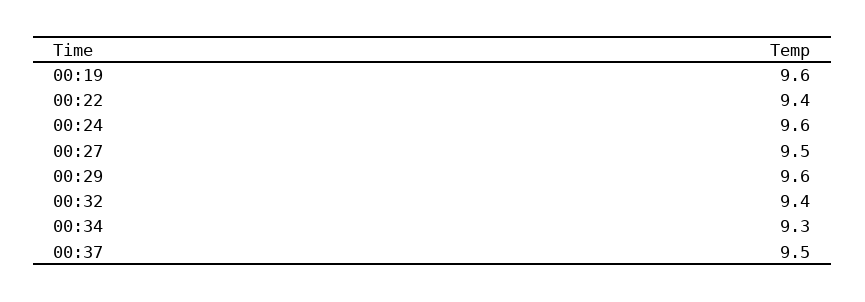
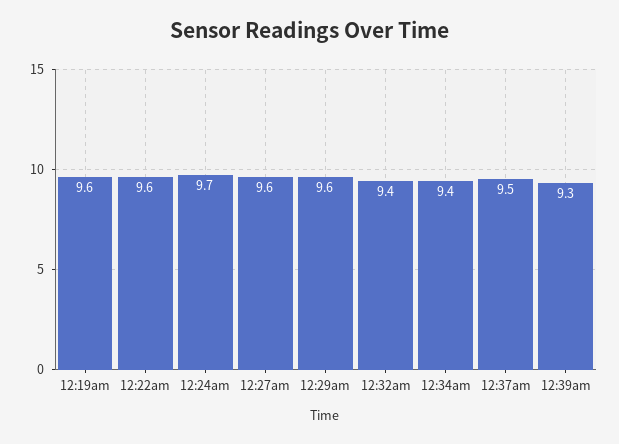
00:22: 9.4 -> 9.6
00:24: 9.6 -> 9.7
00:27: 9.5 -> 9.6
00:34: 9.3 -> 9.4
12:39am: none -> 9.3

